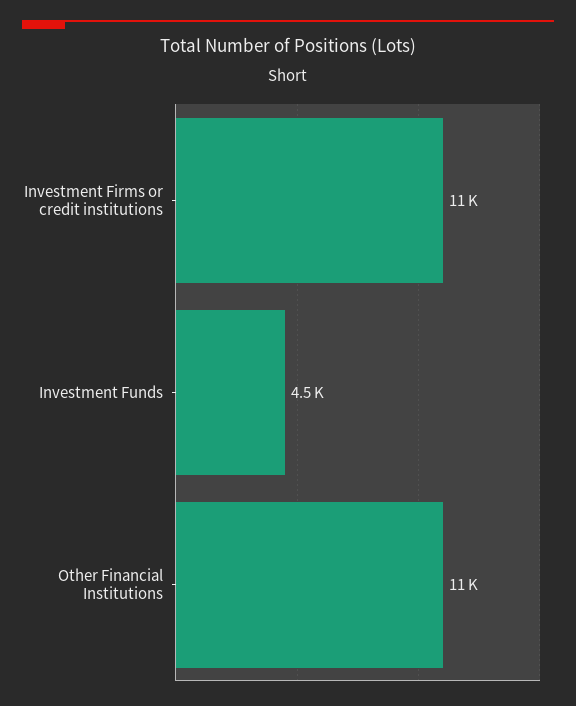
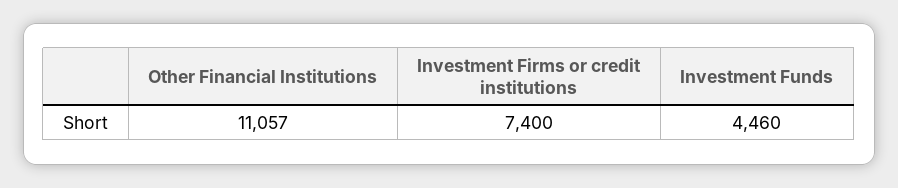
Investment Firms or credit institutions: 11000 -> 7400

